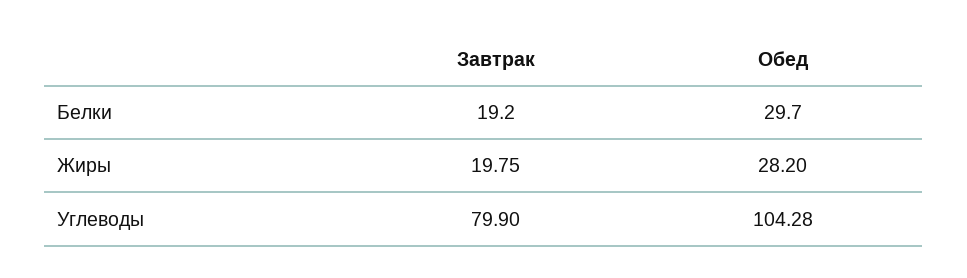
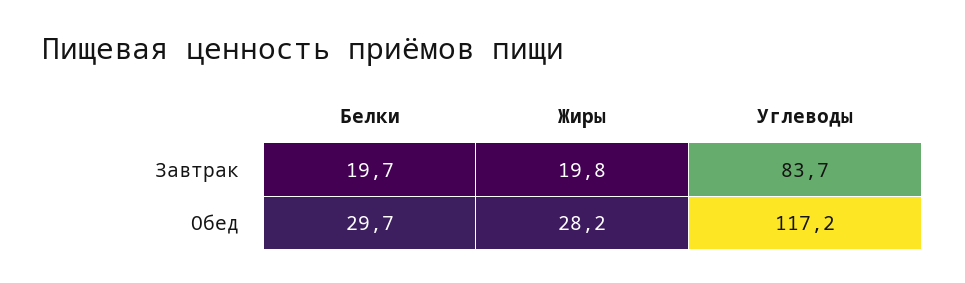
Завтрак, Белки: 19.2 -> 19.7
Завтрак, Углеводы: 79.9 -> 83.7
Обед, Углеводы: 104.28 -> 117.2

